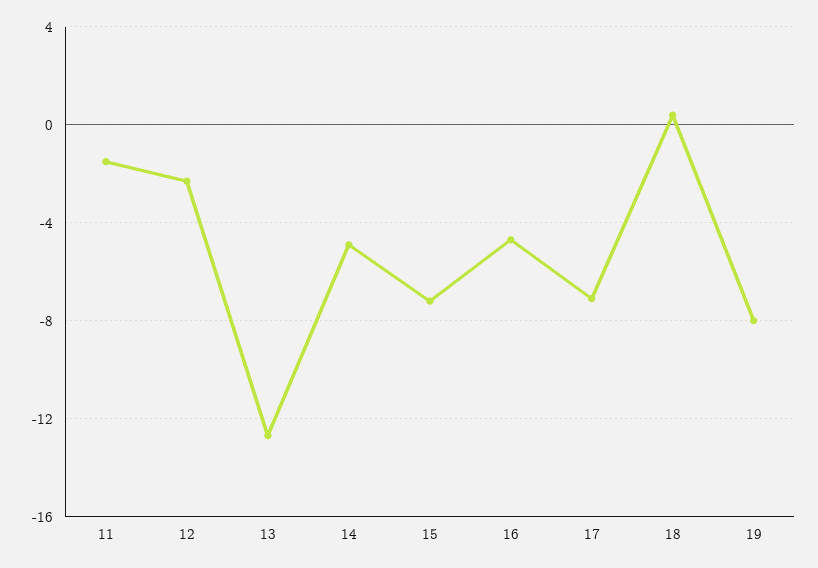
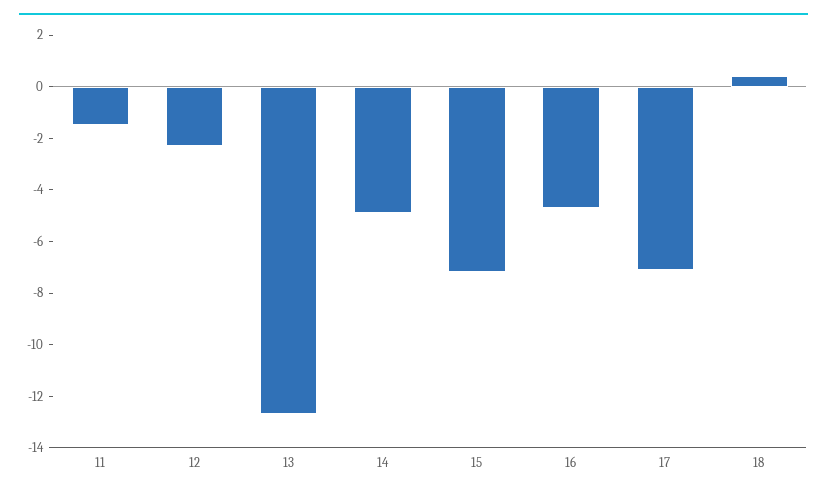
19: -8 -> none

